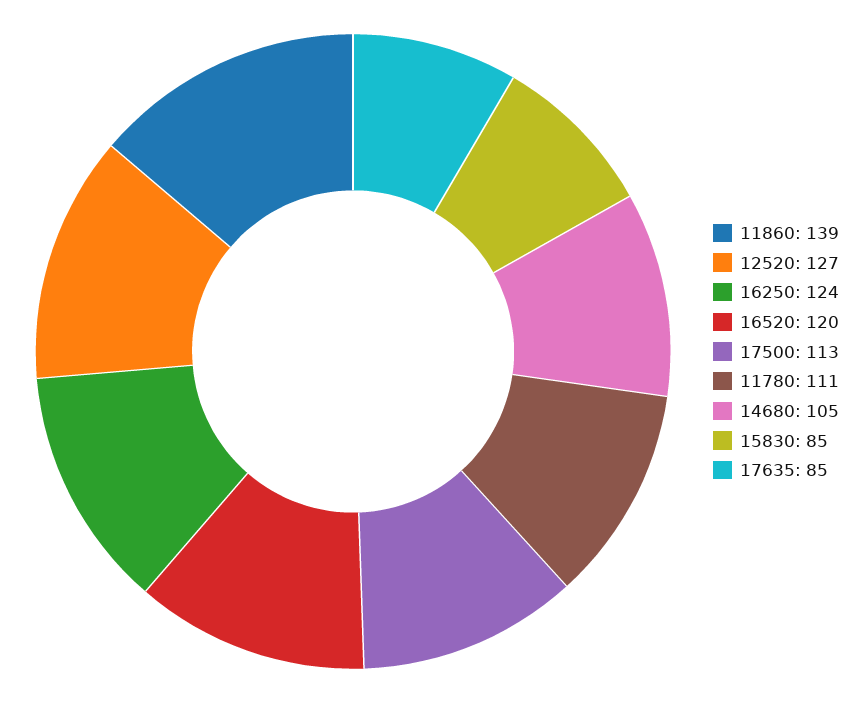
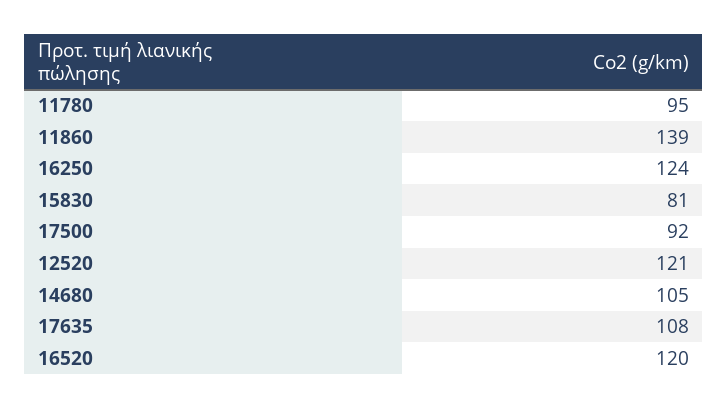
12520: 127 -> 121
17500: 113 -> 92
11780: 111 -> 95
15830: 85 -> 81
17635: 85 -> 108

